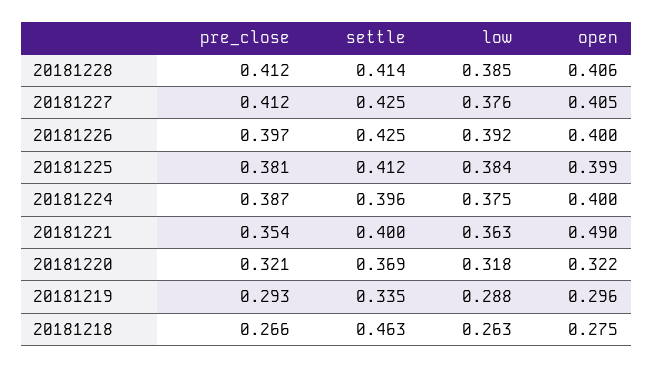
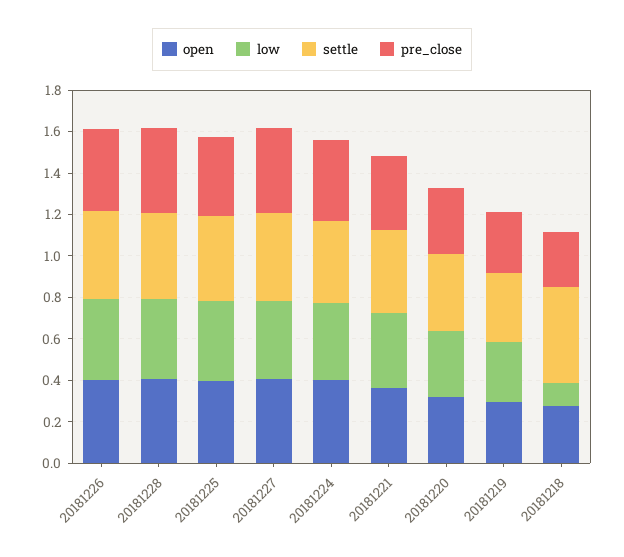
open, 20181221: 0.49 -> 0.35
low, 20181218: 0.263 -> 0.1

